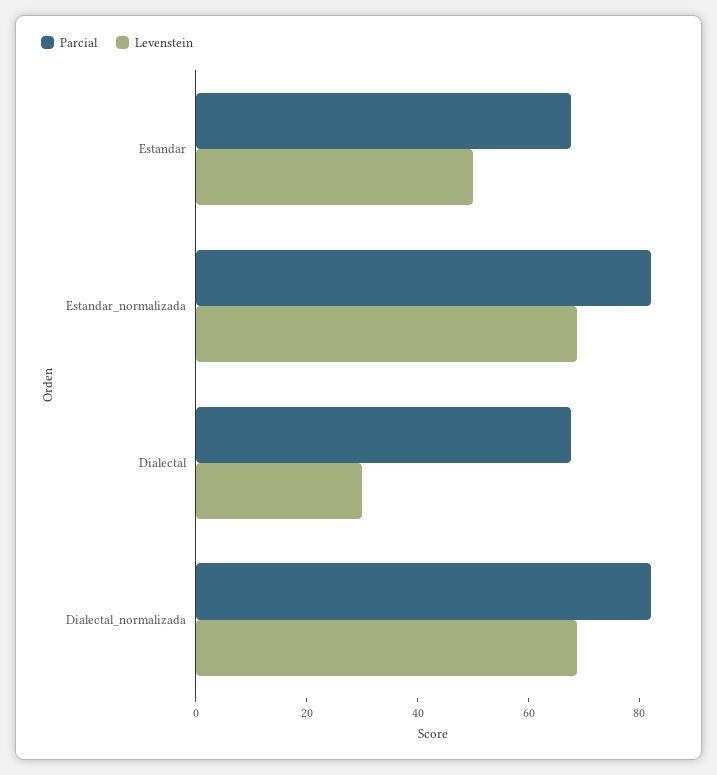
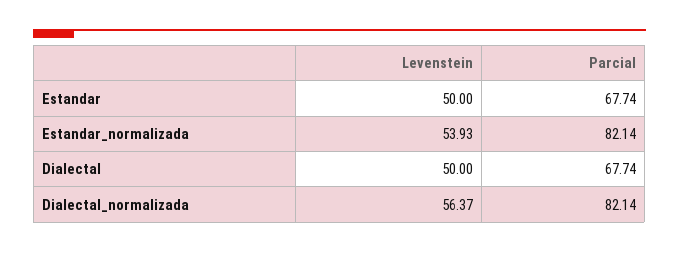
Levenstein, Estandar_normalizada: 70 -> 53.93
Levenstein, Dialectal: 30 -> 50
Levenstein, Dialectal_normalizada: 70 -> 56.37

